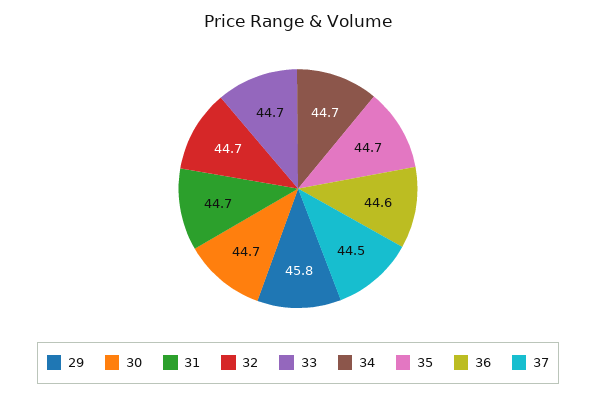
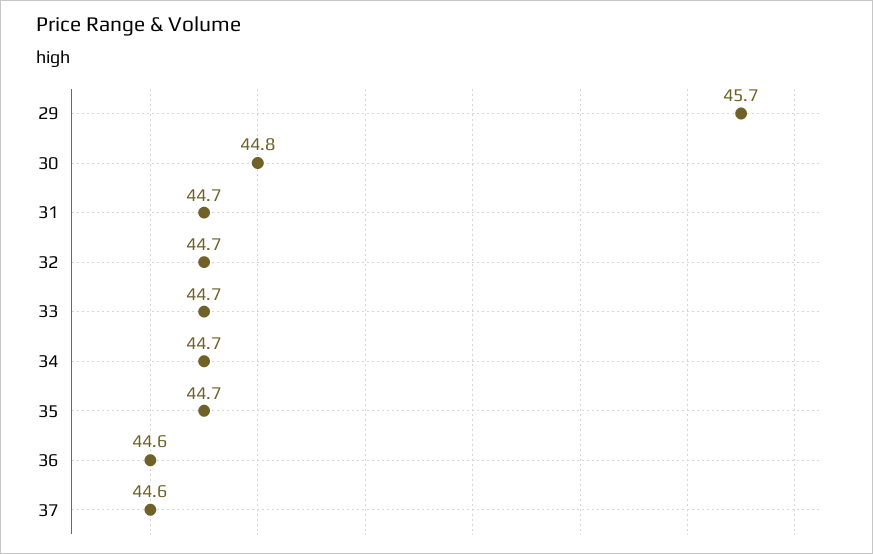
29: 45.8 -> 45.7
30: 44.7 -> 44.8
37: 44.5 -> 44.6

